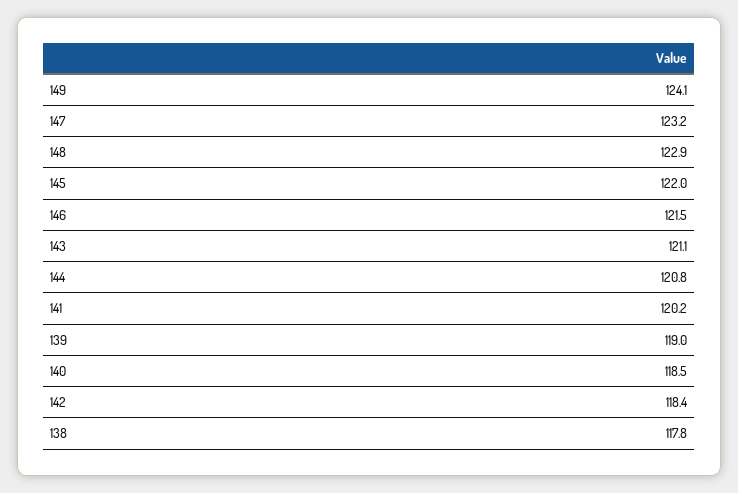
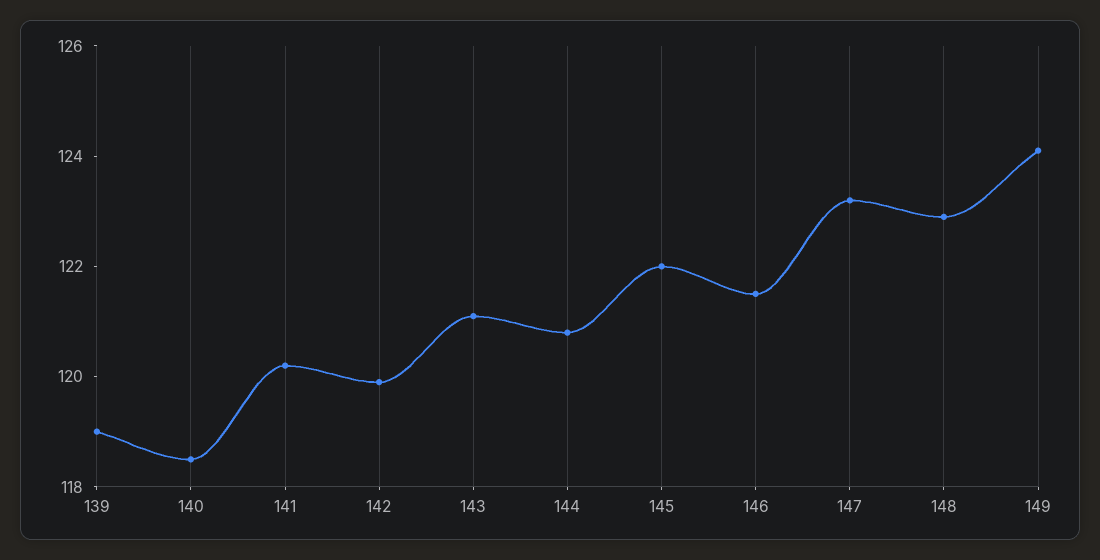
142: 118.4 -> 120
138: 117.8 -> none

